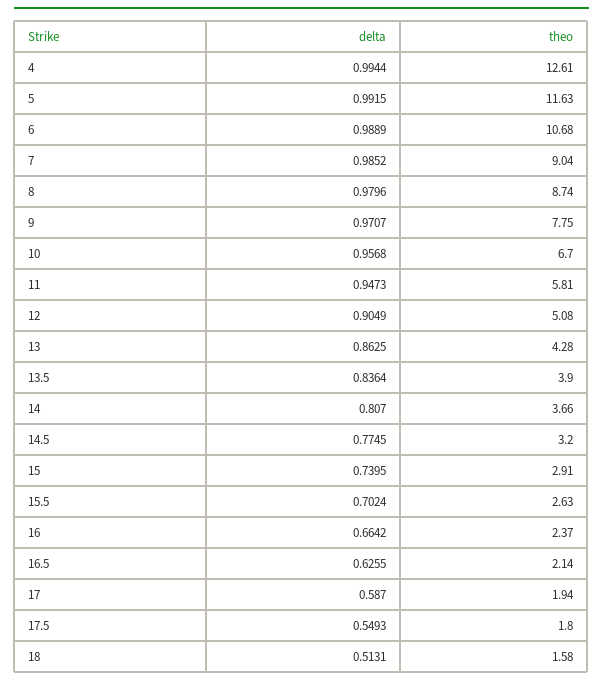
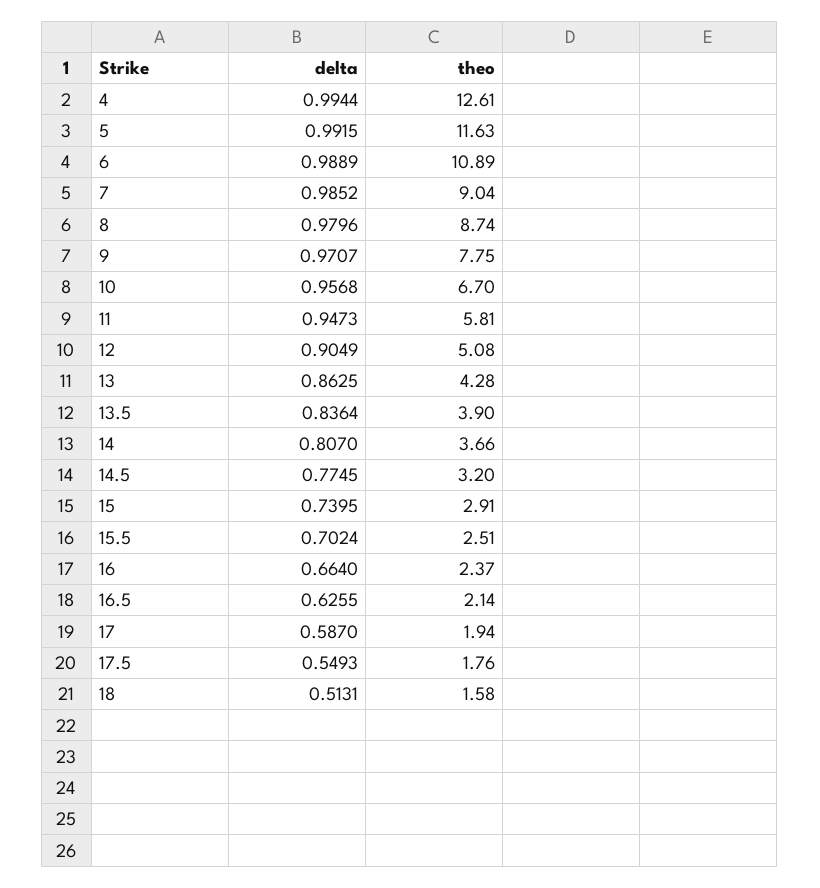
theo, 6: 10.68 -> 10.89
theo, 15.5: 2.63 -> 2.51
delta, 16: 0.6642 -> 0.664
theo, 17.5: 1.8 -> 1.76

